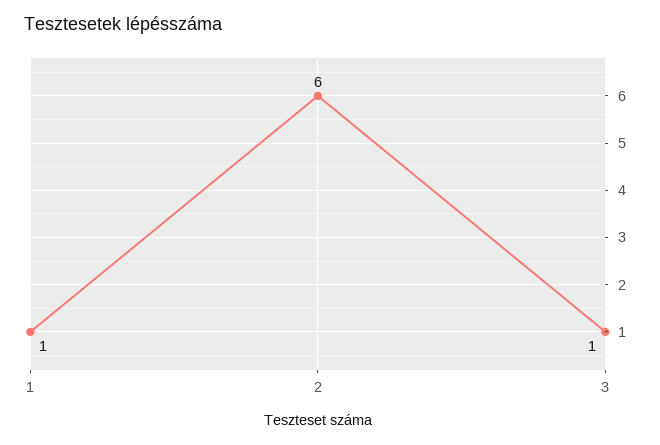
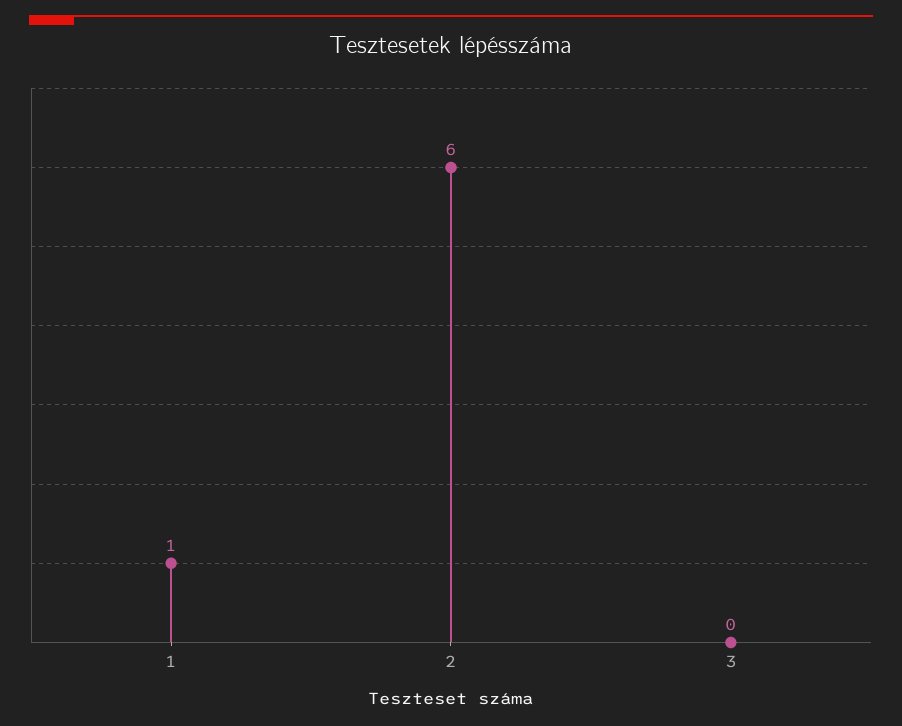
3: 1 -> 0

